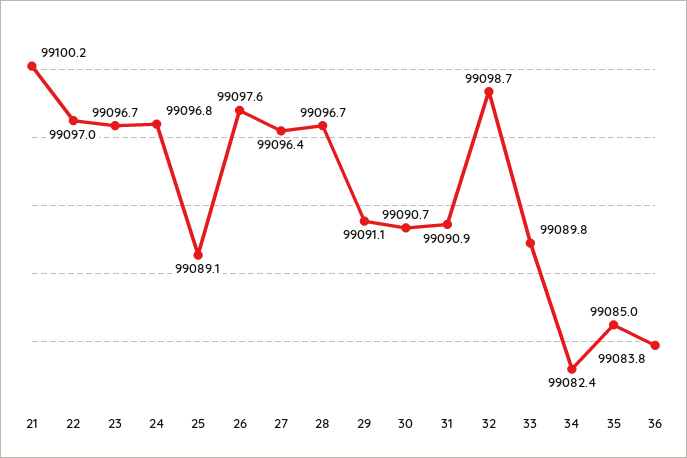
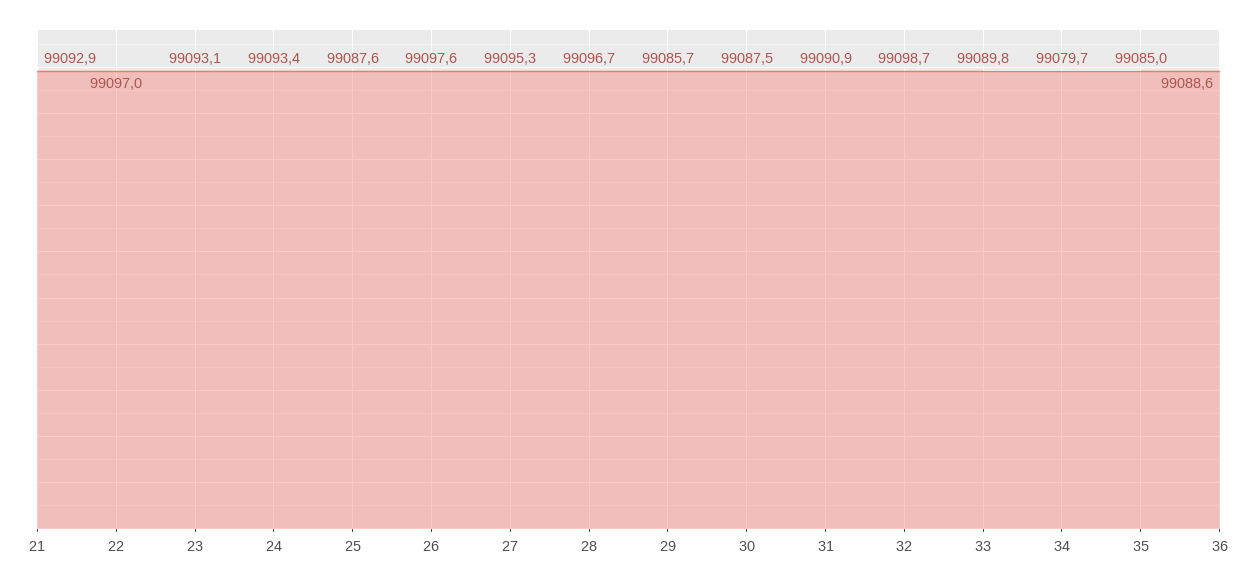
21: 99100.2 -> 99092.9
23: 99096.7 -> 99093.1
24: 99096.8 -> 99093.4
25: 99089.1 -> 99087.6
27: 99096.4 -> 99095.3
29: 99091.1 -> 99085.7
30: 99090.7 -> 99087.5
34: 99082.4 -> 99079.7
36: 99083.8 -> 99088.6

